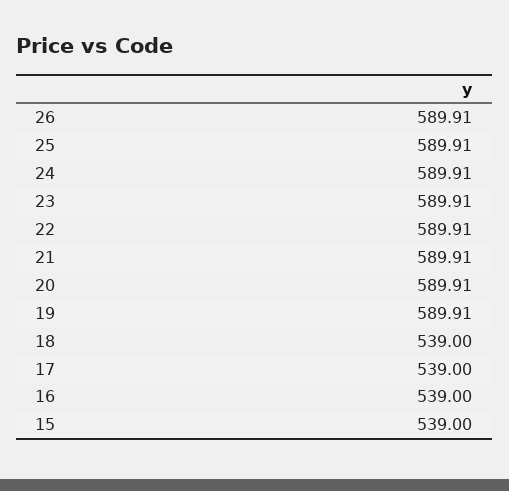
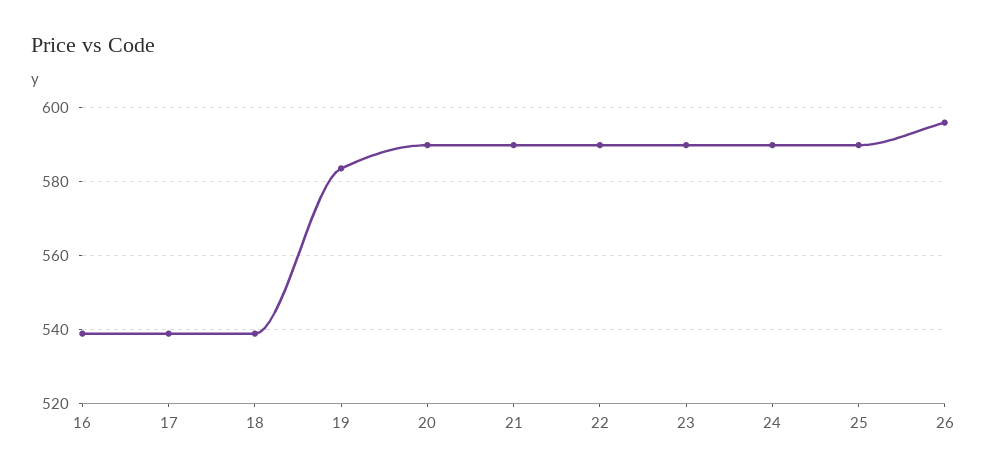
26: 589.91 -> 596
19: 589.91 -> 584
15: 539 -> none

